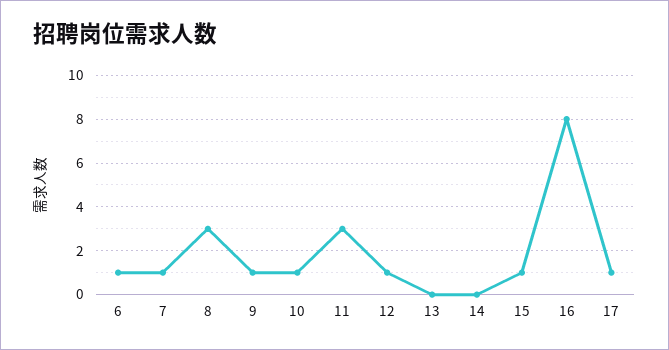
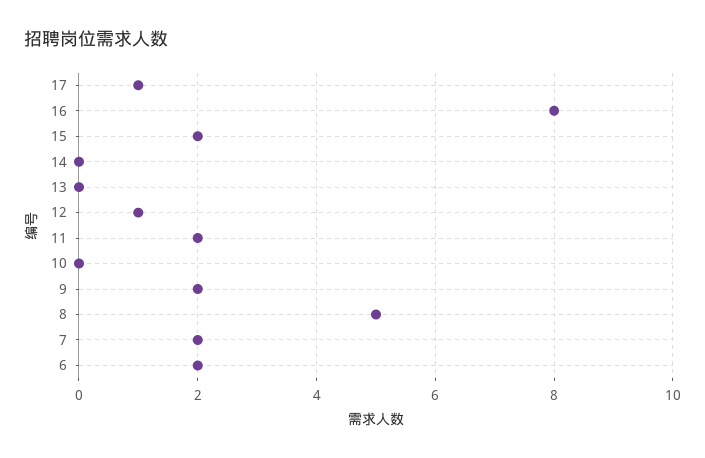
6: 1 -> 2
7: 1 -> 2
8: 3 -> 5
9: 1 -> 2
10: 1 -> 0
11: 3 -> 2
15: 1 -> 2

